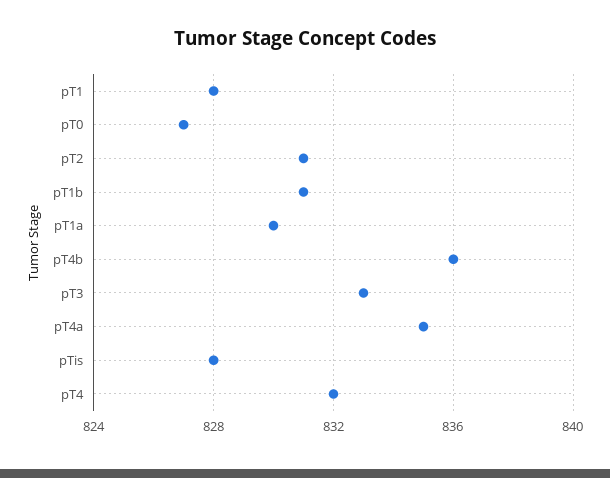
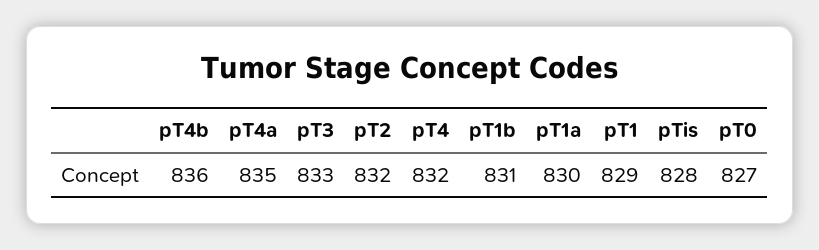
pT1: 828 -> 829
pT2: 831 -> 832

